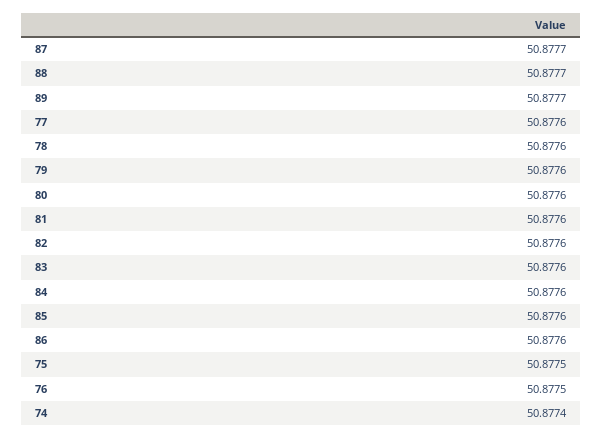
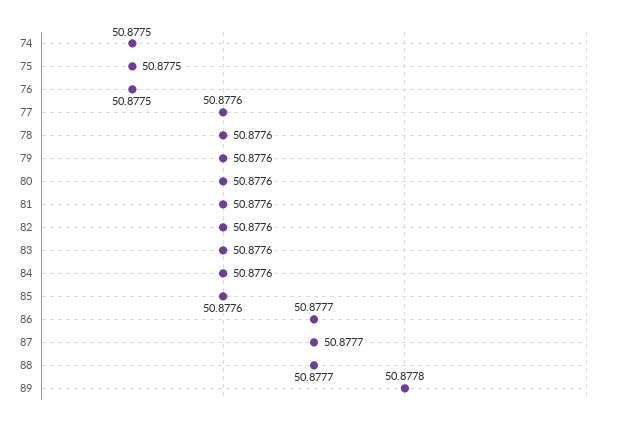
89: 50.8777 -> 50.8778
86: 50.8776 -> 50.8777
74: 50.8774 -> 50.8775

